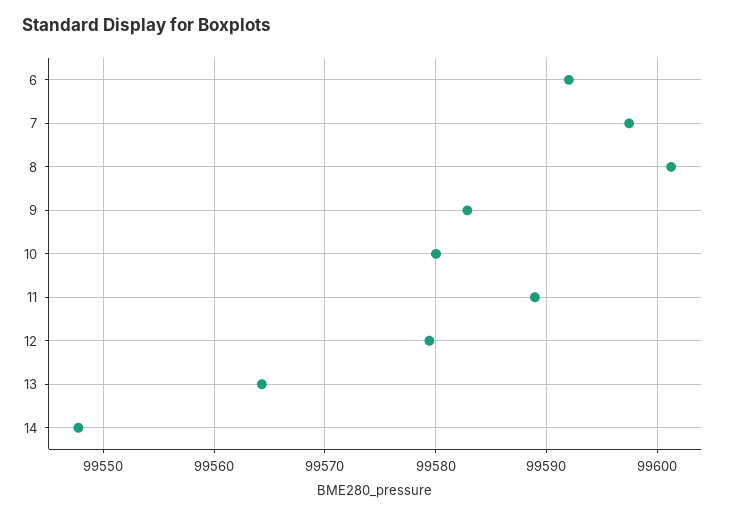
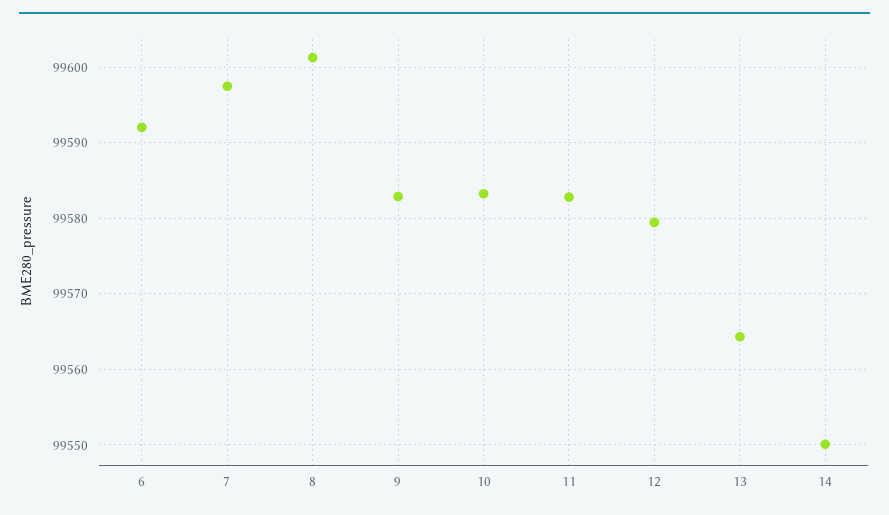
10: 99580 -> 99583
11: 99589 -> 99583
14: 99548 -> 99550

